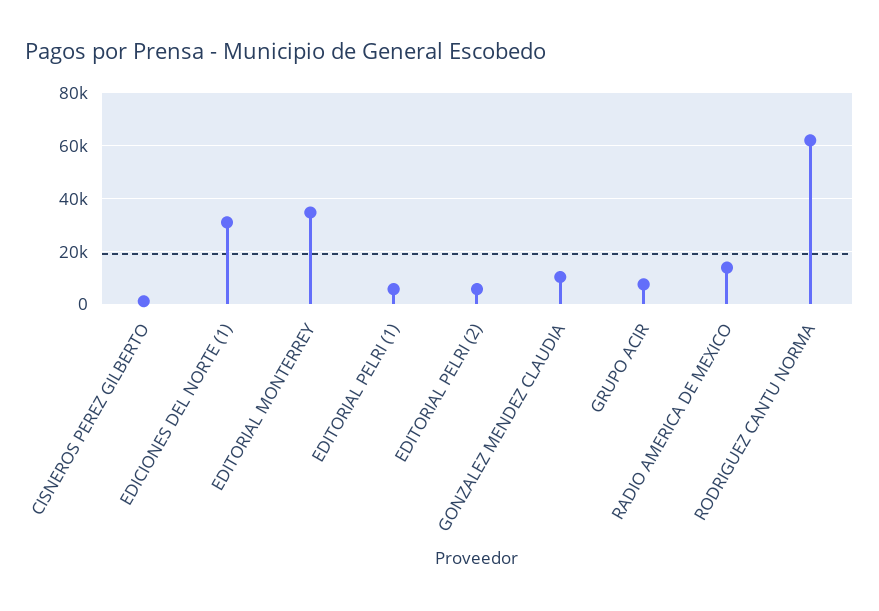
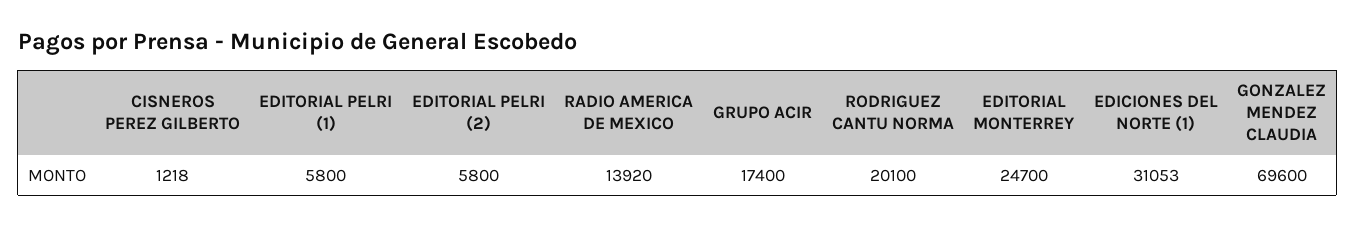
EDITORIAL MONTERREY: 35000 -> 24700
GONZALEZ MENDEZ CLAUDIA: 10000 -> 69600
GRUPO ACIR: 7500 -> 17400
RODRIGUEZ CANTU NORMA: 62500 -> 20100

